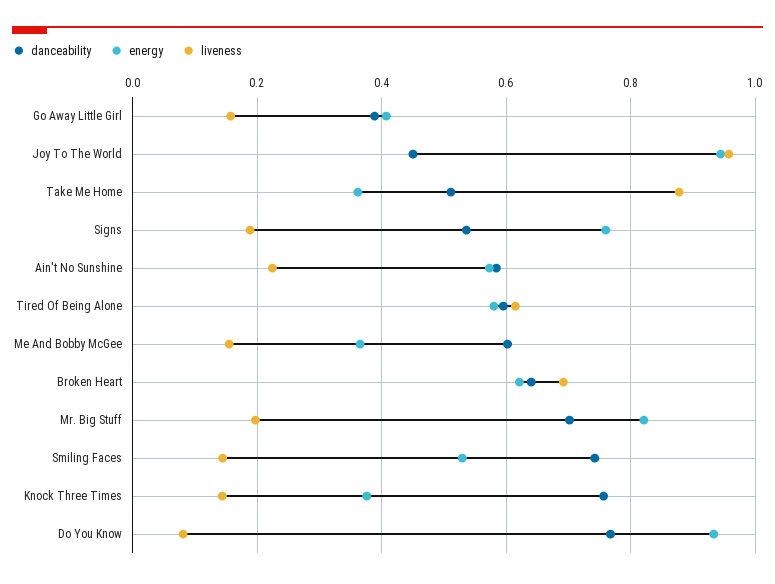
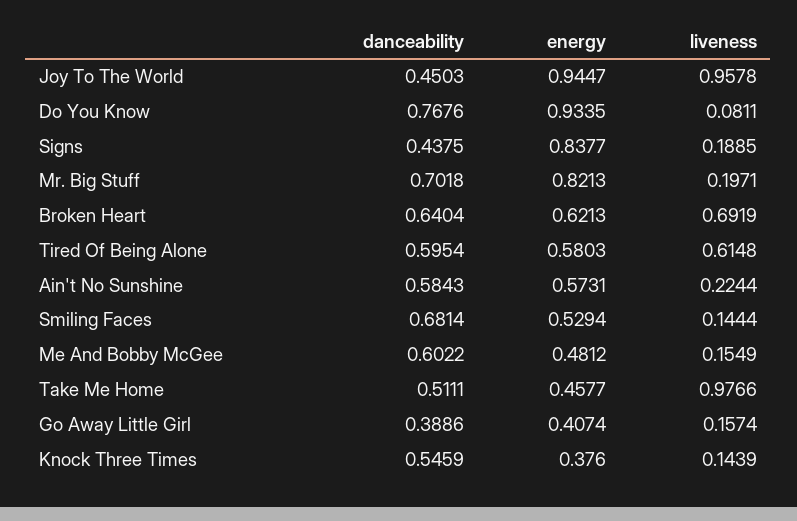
energy, Take Me Home: 0.36 -> 0.4577
liveness, Take Me Home: 0.88 -> 0.9766
danceability, Signs: 0.54 -> 0.4375
energy, Signs: 0.76 -> 0.8377
energy, Me And Bobby McGee: 0.36 -> 0.4812
danceability, Smiling Faces: 0.74 -> 0.6814
danceability, Knock Three Times: 0.76 -> 0.5459

